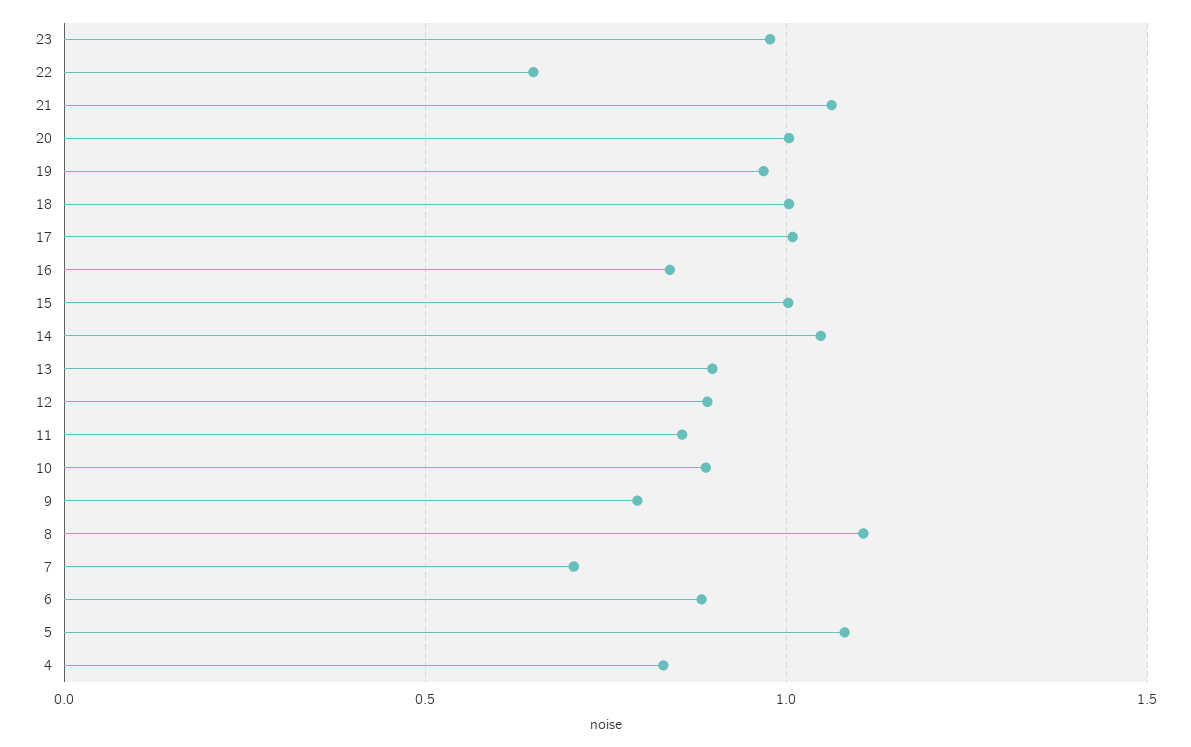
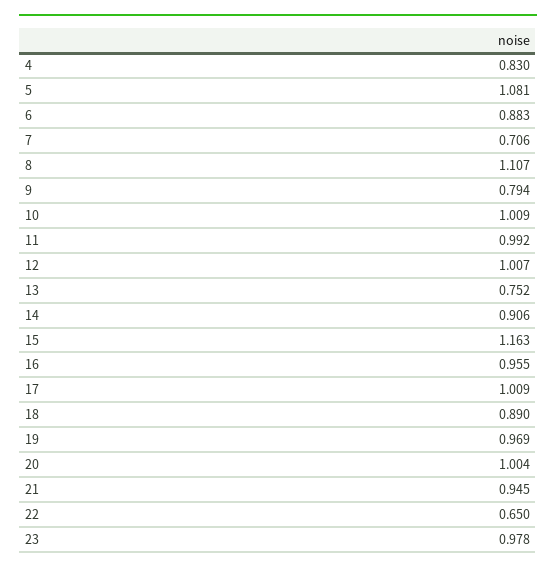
21: 1.05 -> 0.945
18: 1 -> 0.89
16: 0.85 -> 0.955
15: 1 -> 1.163
14: 1.05 -> 0.906
13: 0.9 -> 0.752
12: 0.9 -> 1.007
11: 0.85 -> 0.992
10: 0.9 -> 1.009

